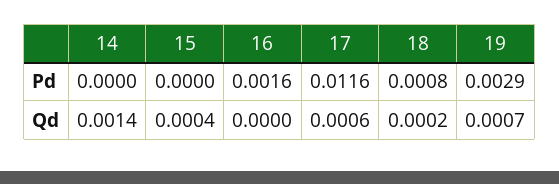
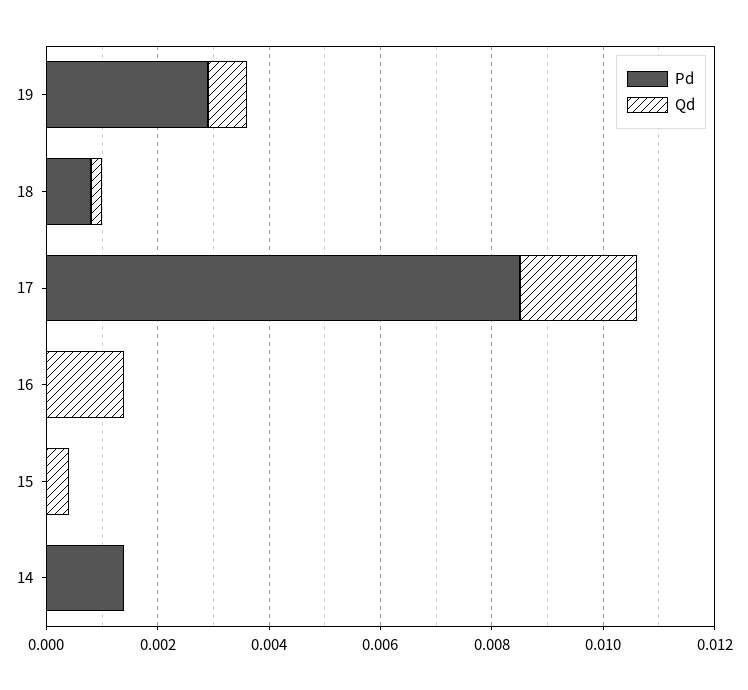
Pd, 14: 0 -> 0.0015
Pd, 16: 0.0016 -> 0
Pd, 17: 0.0116 -> 0.0085
Qd, 14: 0.0014 -> 0
Qd, 16: 0 -> 0.0015
Qd, 17: 0.0006 -> 0.002

